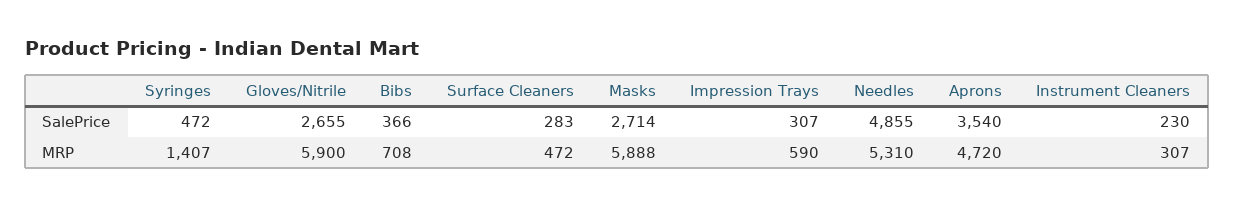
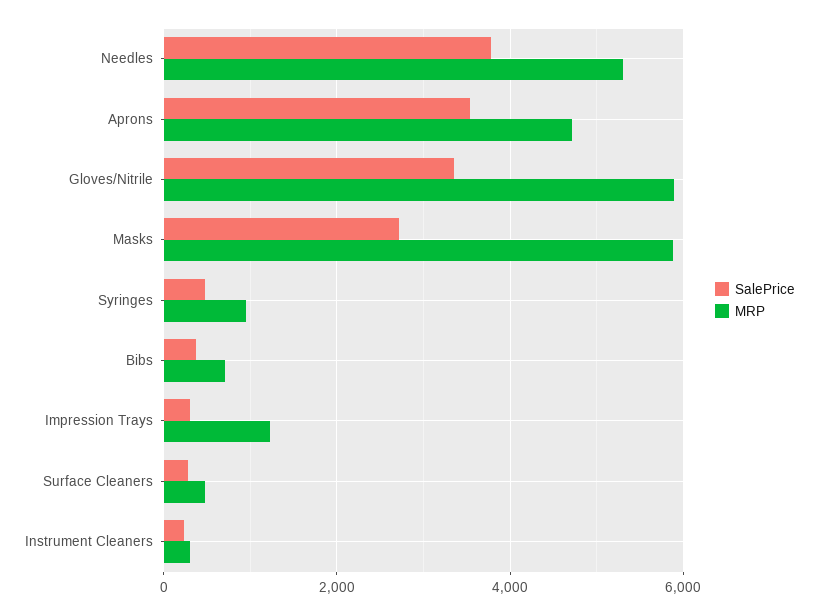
SalePrice, Gloves/Nitrile: 2655 -> 3400
SalePrice, Needles: 4855 -> 3800
MRP, Syringes: 1407 -> 1000
MRP, Impression Trays: 590 -> 1200

